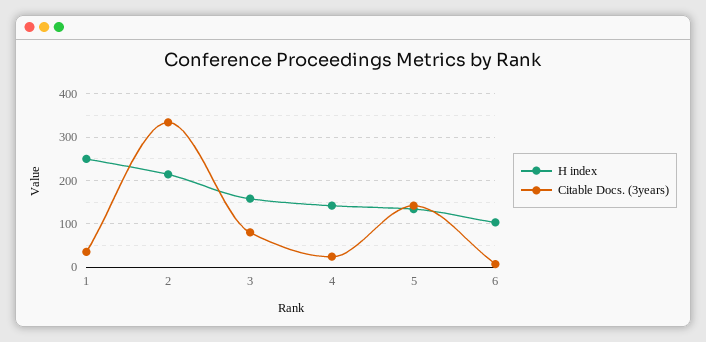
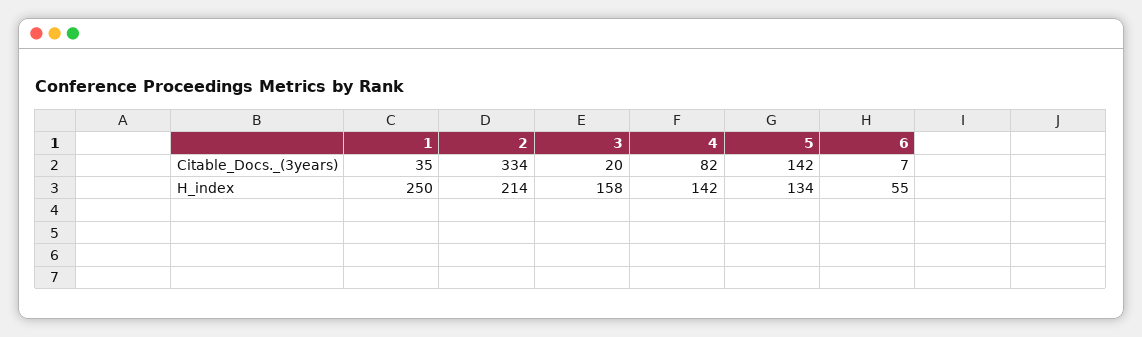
Citable Docs. (3years), 3: 80 -> 20
Citable Docs. (3years), 4: 20 -> 82
H index, 6: 100 -> 55

